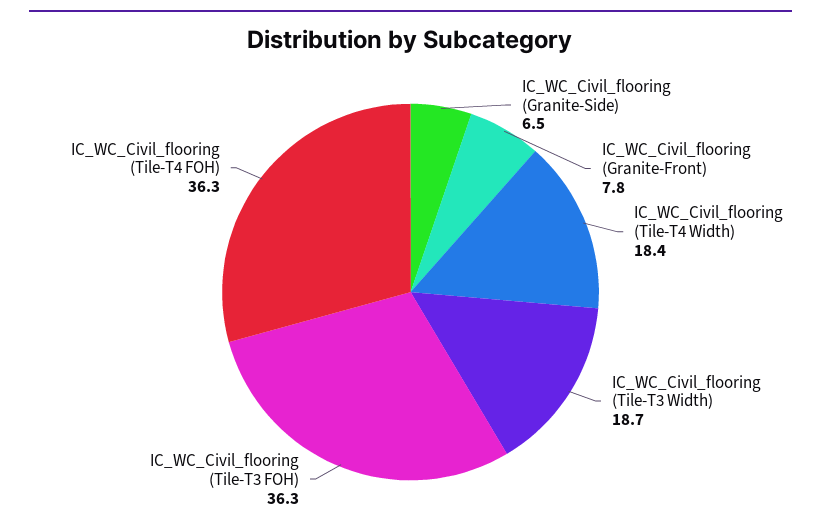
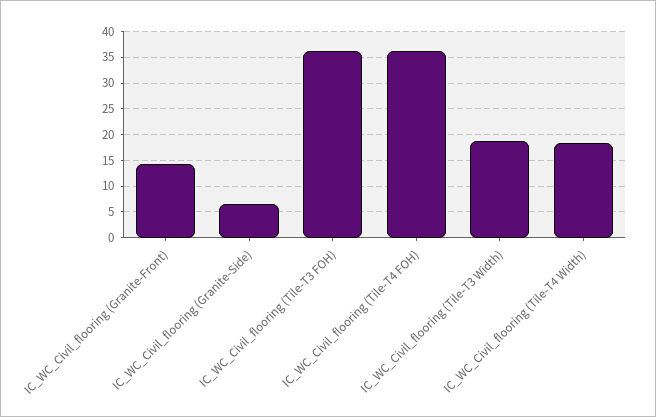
IC_WC_Civil_flooring (Granite-Front): 7.8 -> 15

